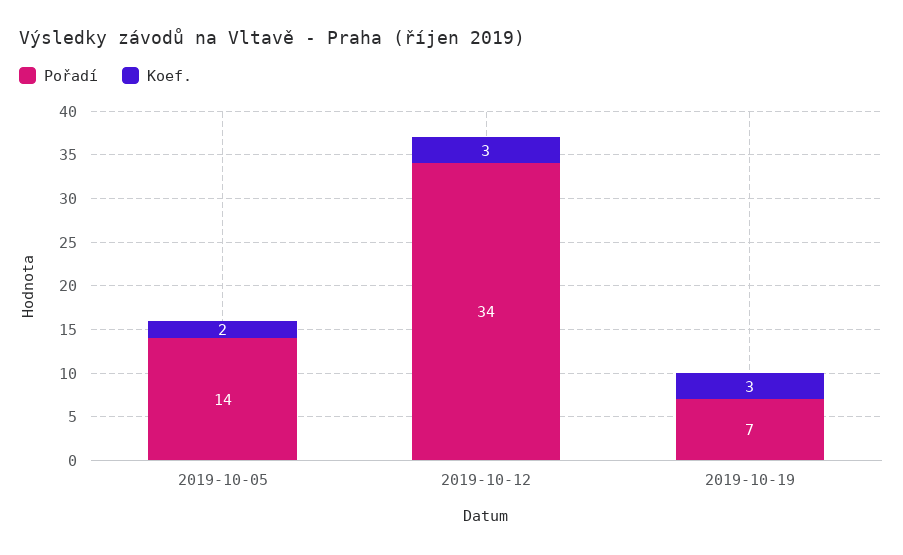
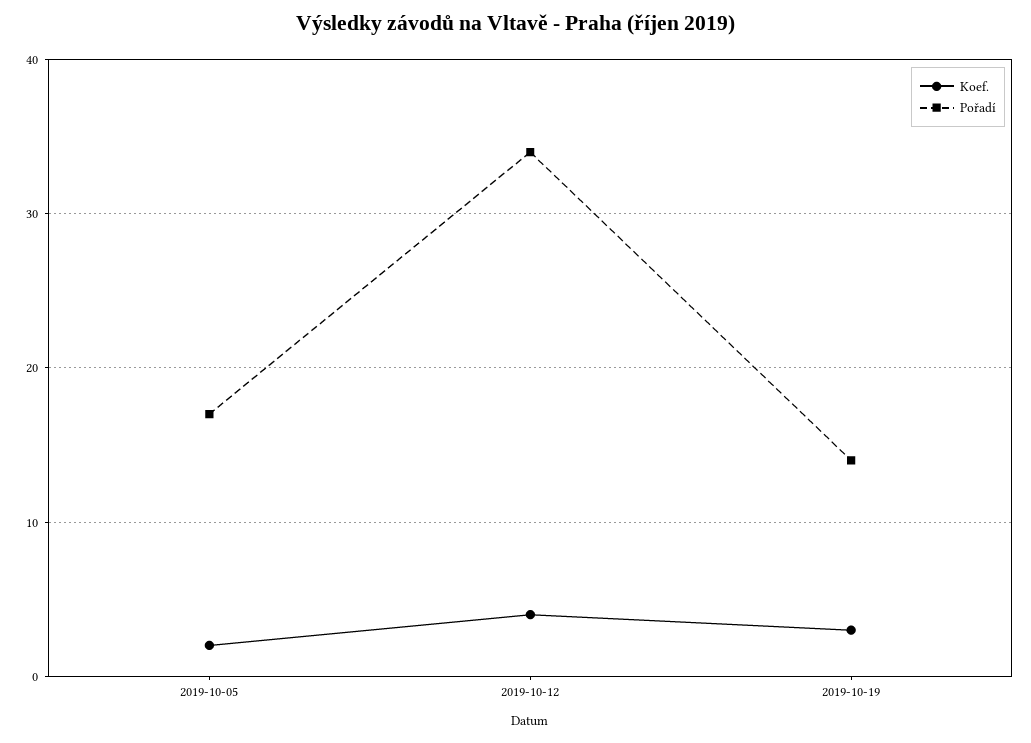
Pořadí, 2019-10-05: 14 -> 17
Koef., 2019-10-12: 3 -> 4
Pořadí, 2019-10-19: 7 -> 14

